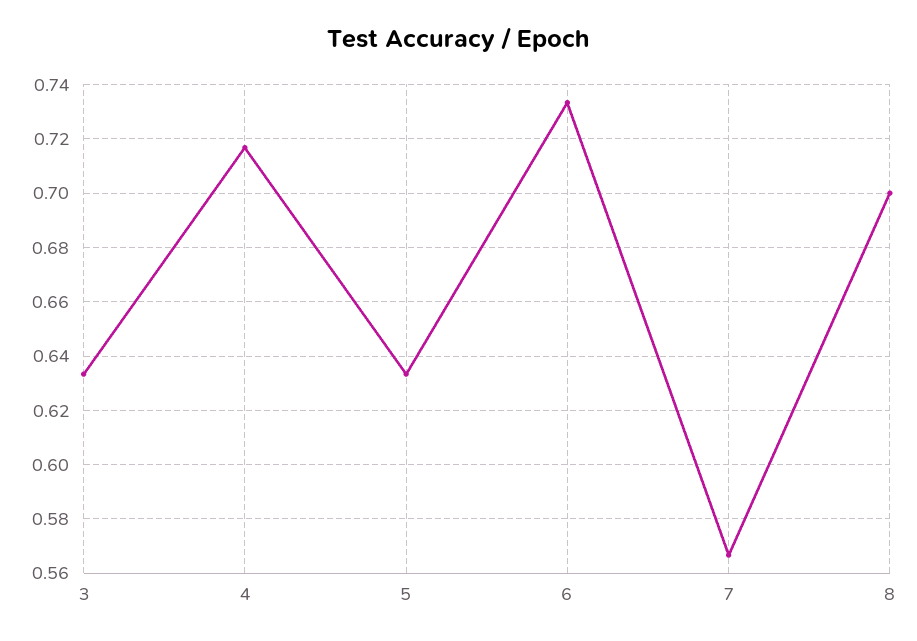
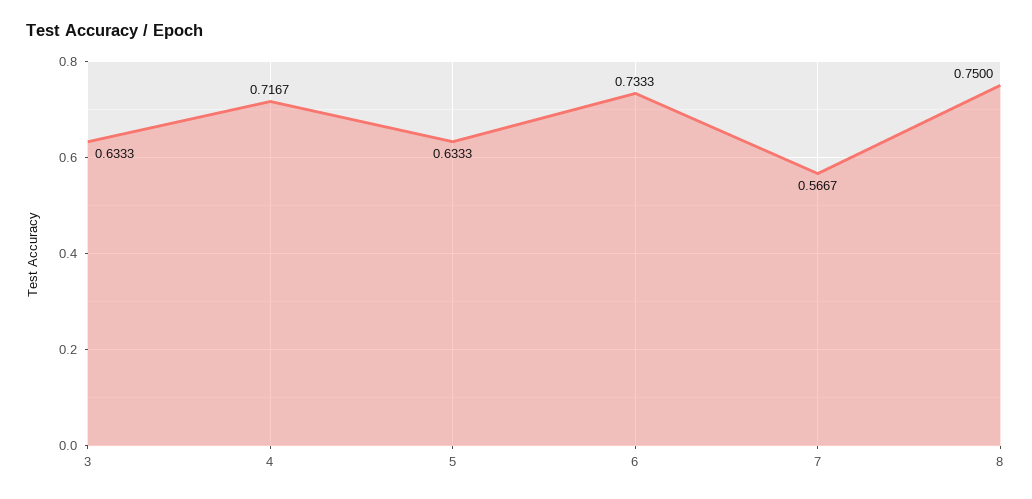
8: 0.7 -> 0.75

